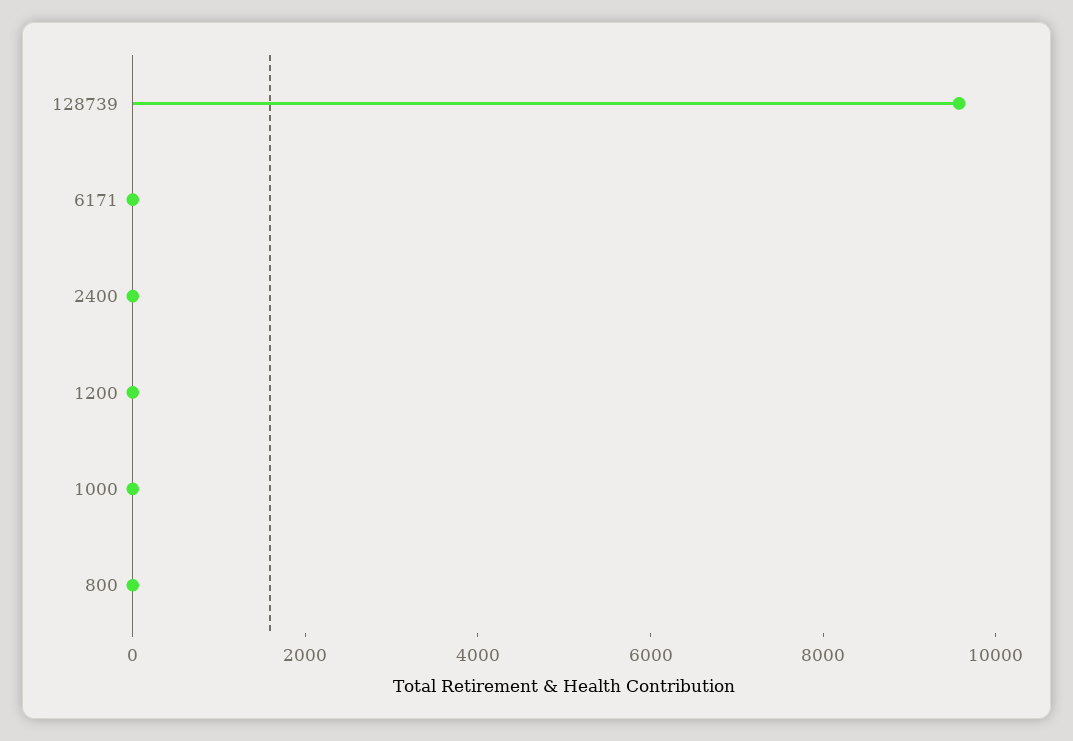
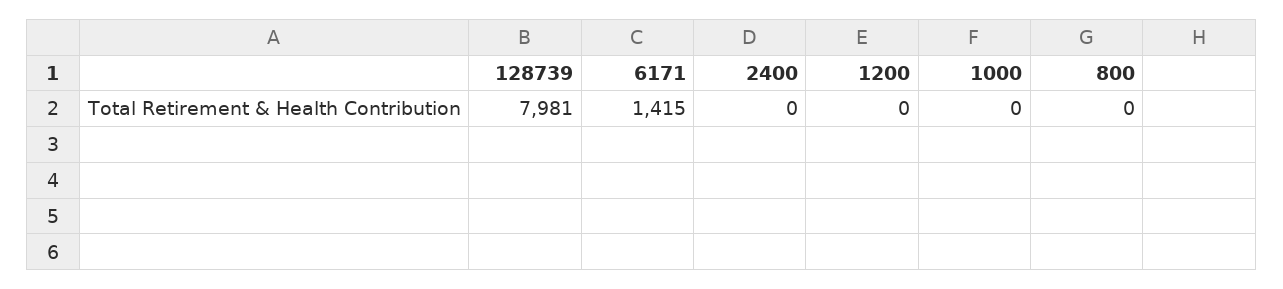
128739: 9500 -> 7981
6171: 0 -> 1415

